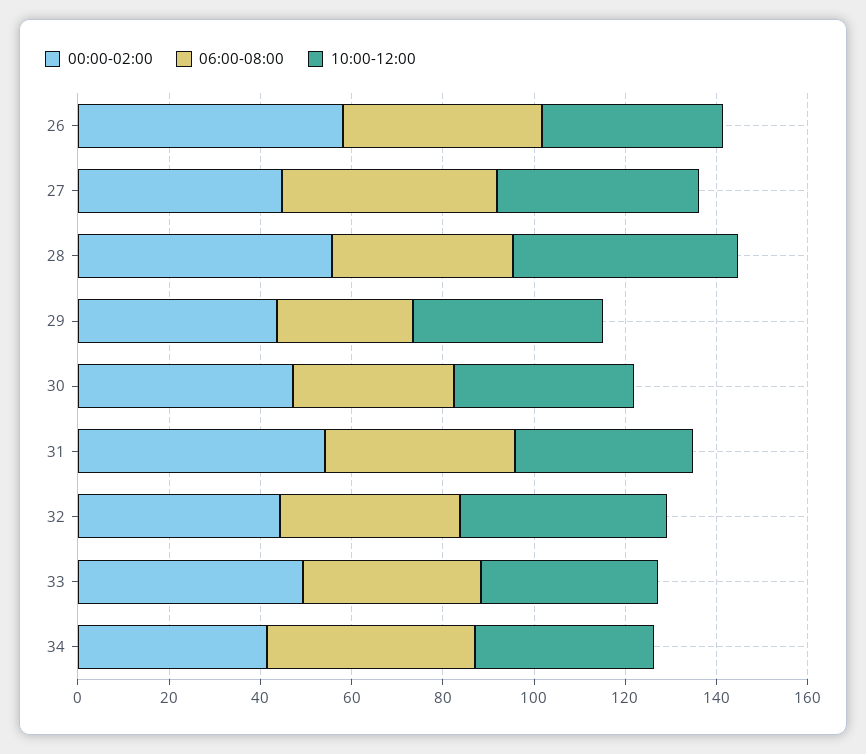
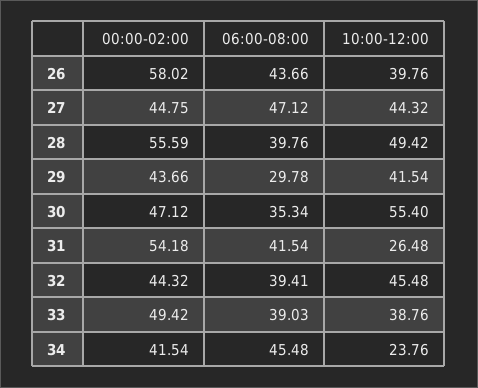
10:00-12:00, 30: 40 -> 55.4
10:00-12:00, 31: 40 -> 26.48
10:00-12:00, 34: 40 -> 23.76

